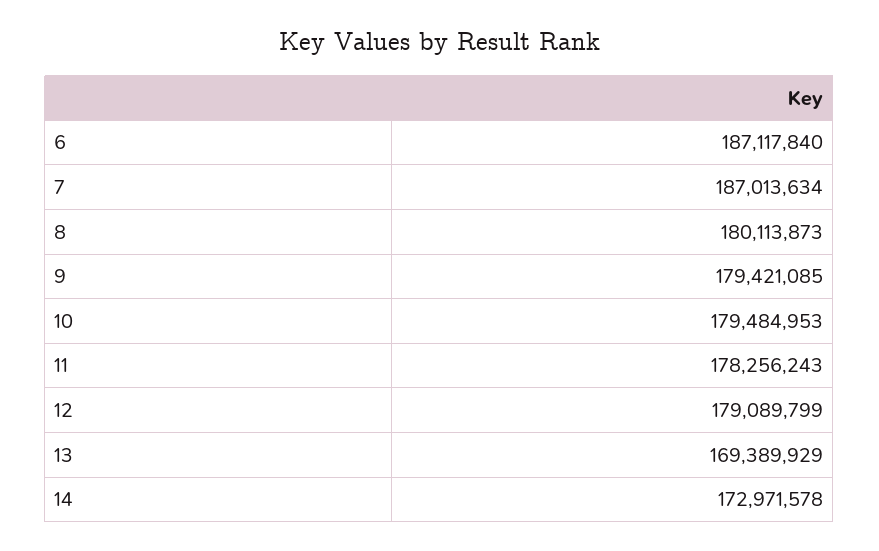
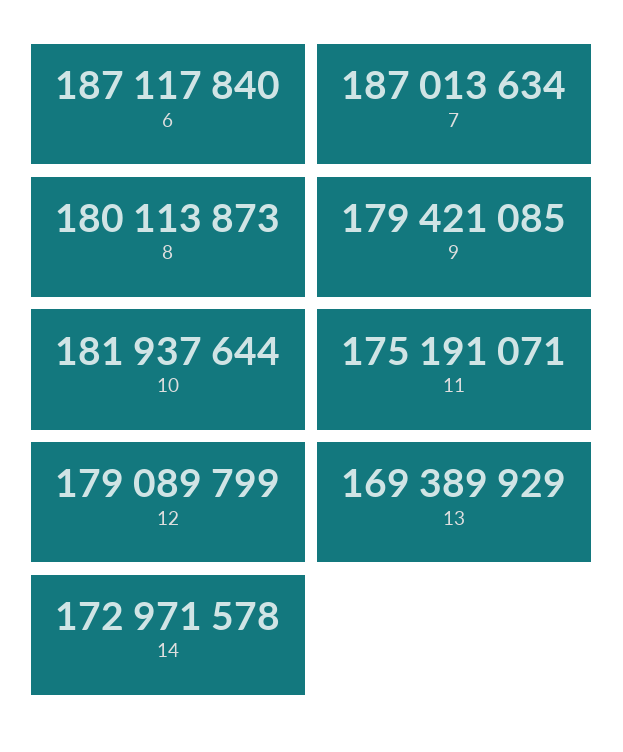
10: 179484953 -> 181937644
11: 178256243 -> 175191071

